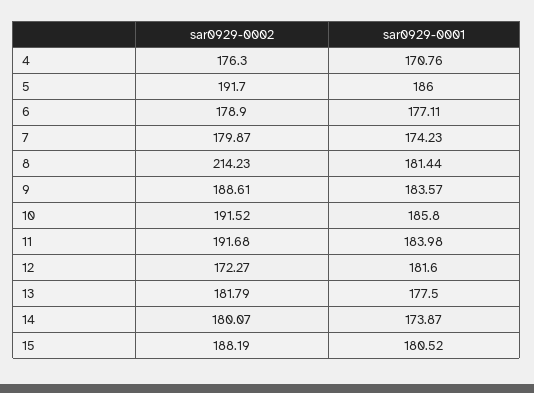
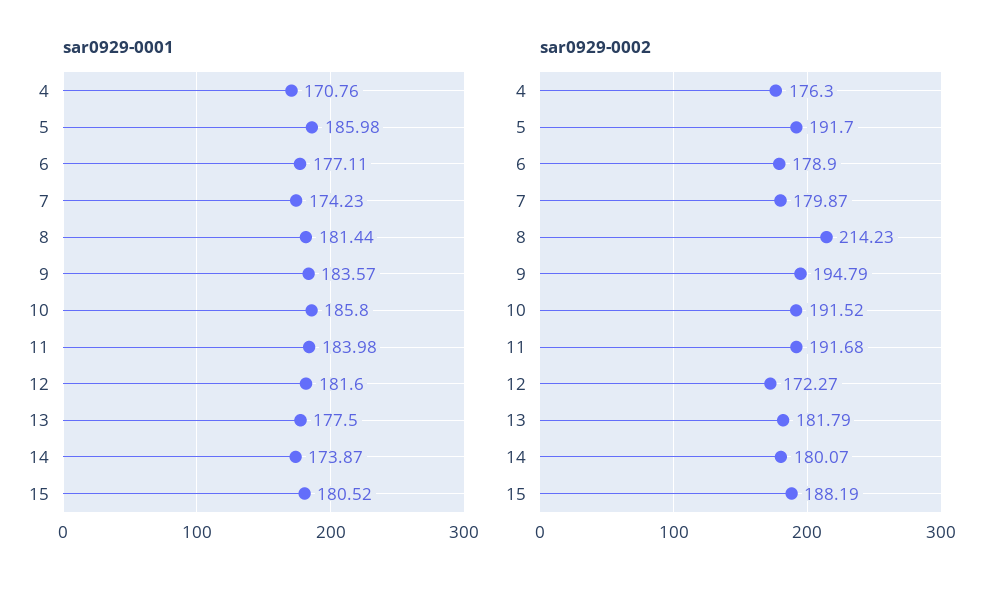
sar0929-0001, 5: 186 -> 185.98
sar0929-0002, 9: 188.61 -> 194.79

